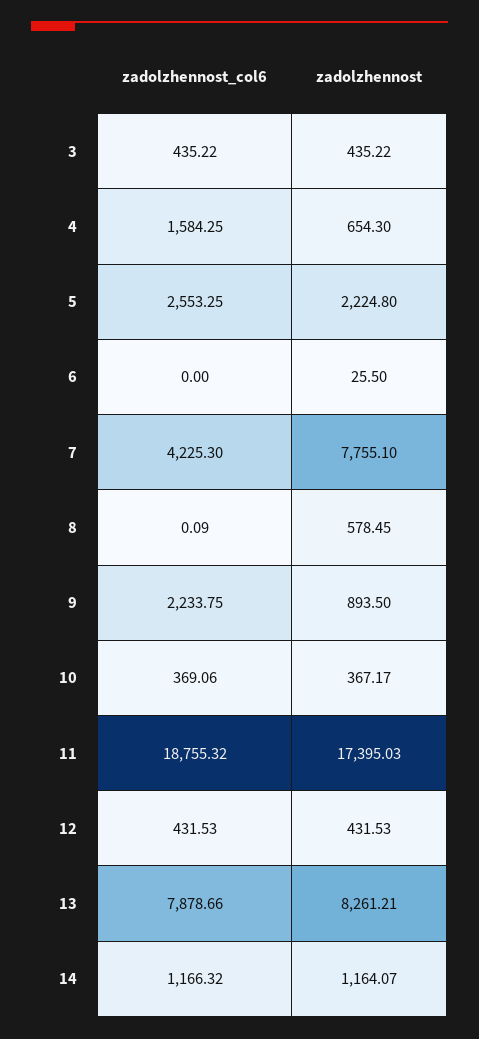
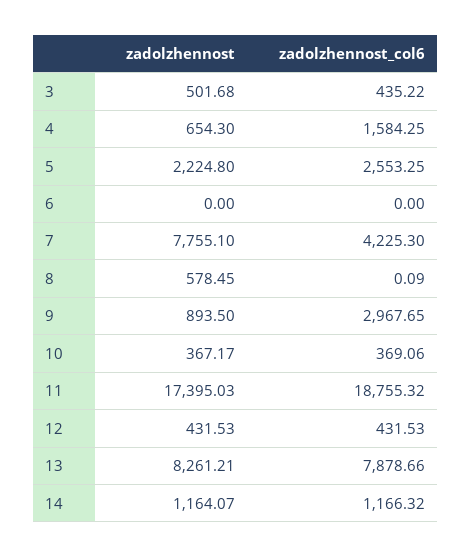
zadolzhennost, 3: 435.22 -> 501.68
zadolzhennost, 6: 25.5 -> 0
zadolzhennost_col6, 9: 2233.75 -> 2967.65

